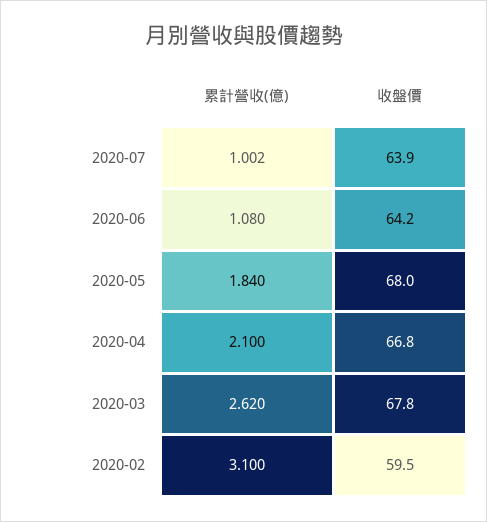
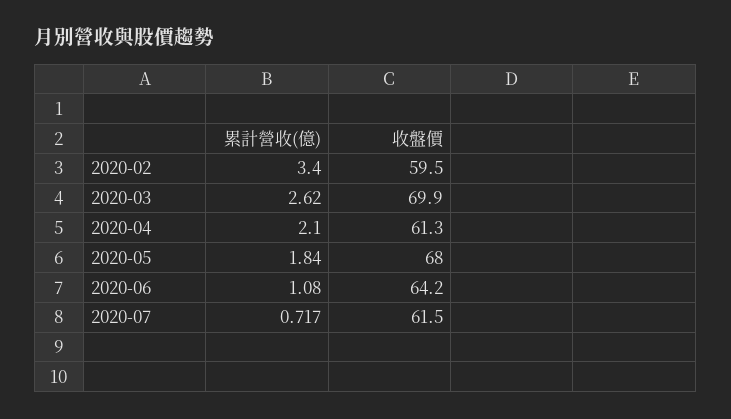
累計營收(億), 2020-07: 1.002 -> 0.717
收盤價, 2020-07: 63.9 -> 61.5
收盤價, 2020-04: 66.8 -> 61.3
收盤價, 2020-03: 67.8 -> 69.9
累計營收(億), 2020-02: 3.1 -> 3.4

